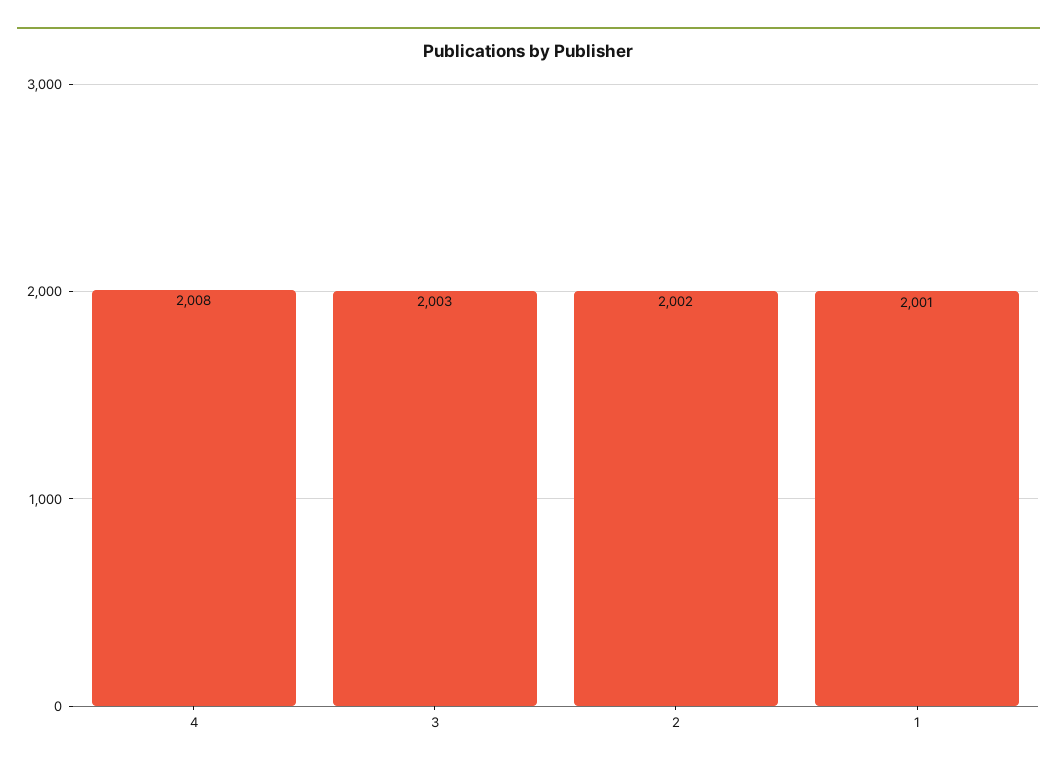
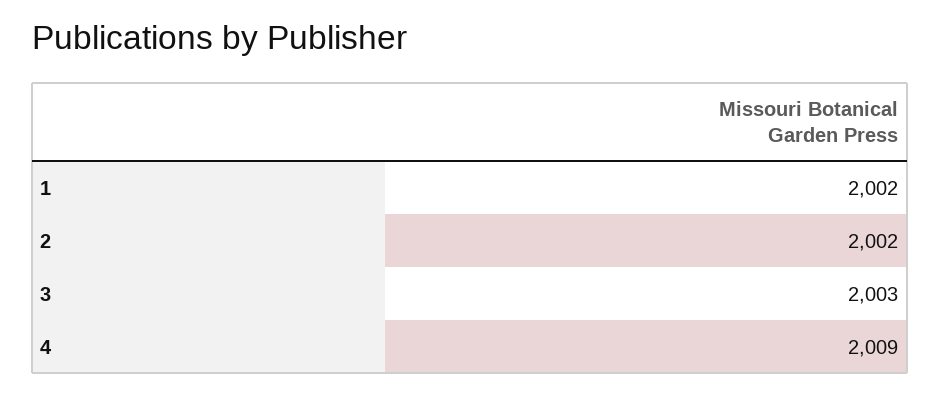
4: 2008 -> 2009
1: 2001 -> 2002

